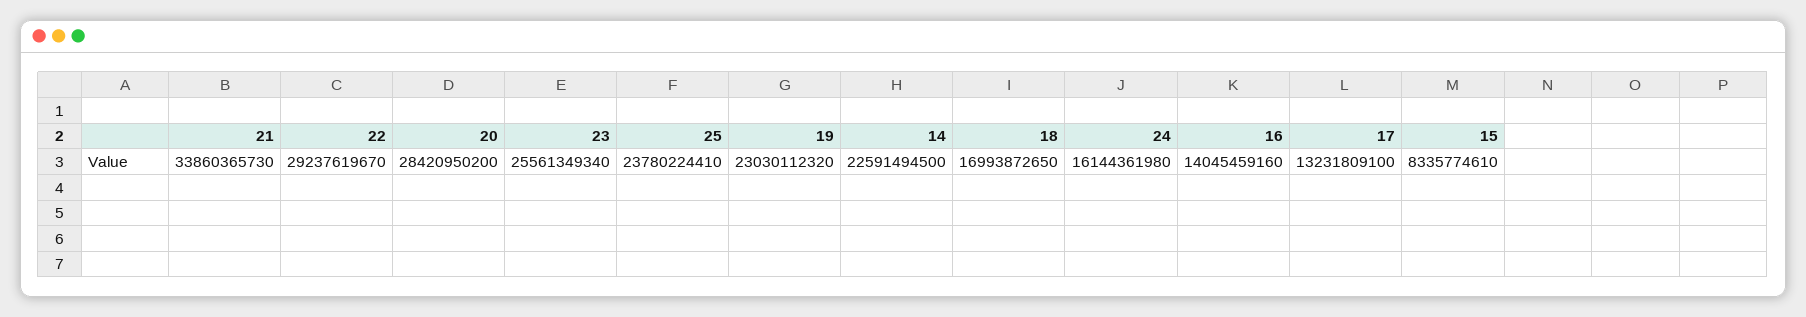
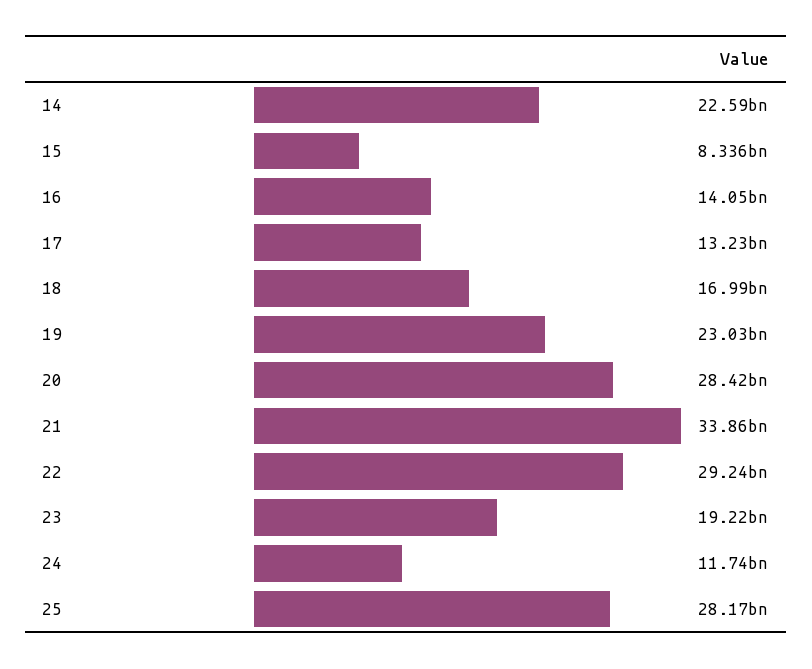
23: 25561349340 -> 19220000000
25: 23780224410 -> 28170000000
24: 16144361980 -> 11740000000

